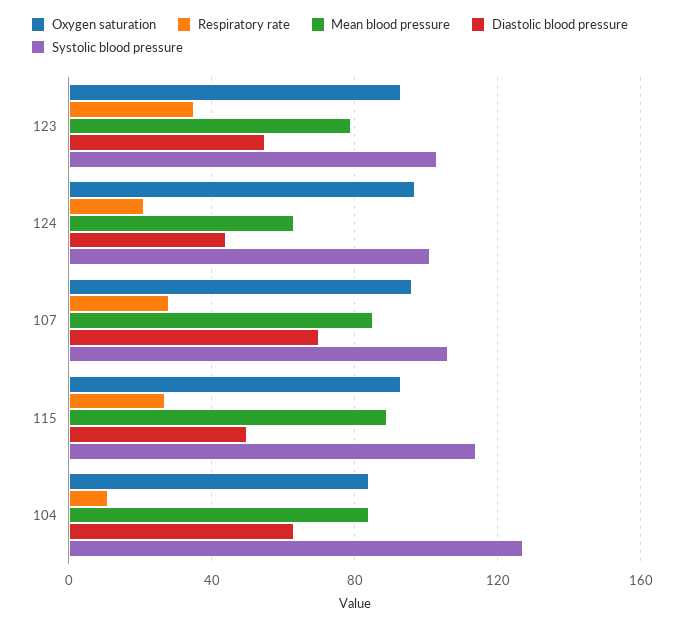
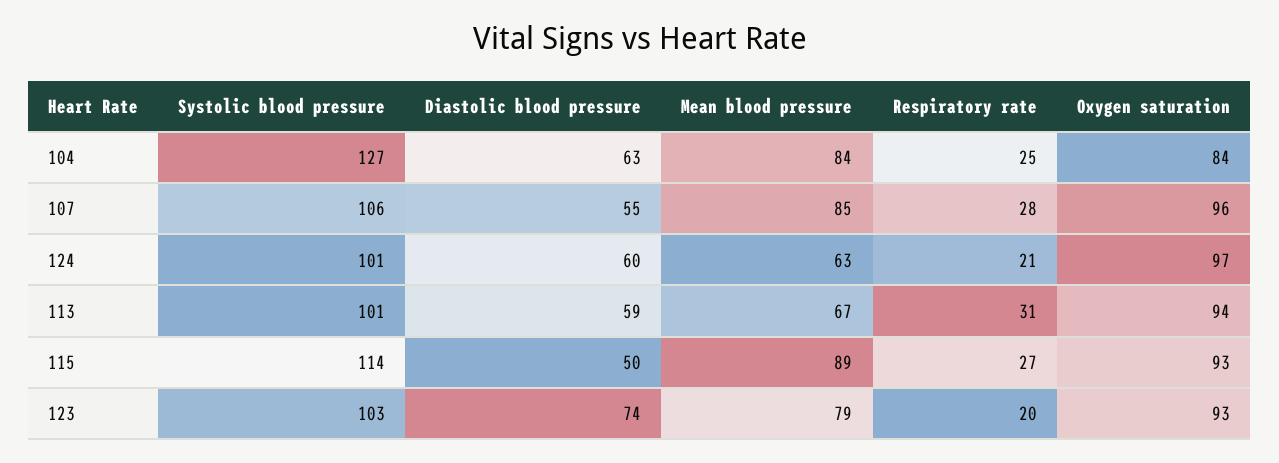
Respiratory rate, 123: 35 -> 20
Diastolic blood pressure, 123: 55 -> 74
Diastolic blood pressure, 124: 45 -> 60
Diastolic blood pressure, 107: 70 -> 55
Respiratory rate, 104: 10 -> 25
Systolic blood pressure, 113: none -> 101
Diastolic blood pressure, 113: none -> 59
Mean blood pressure, 113: none -> 67
Respiratory rate, 113: none -> 31
Oxygen saturation, 113: none -> 94

